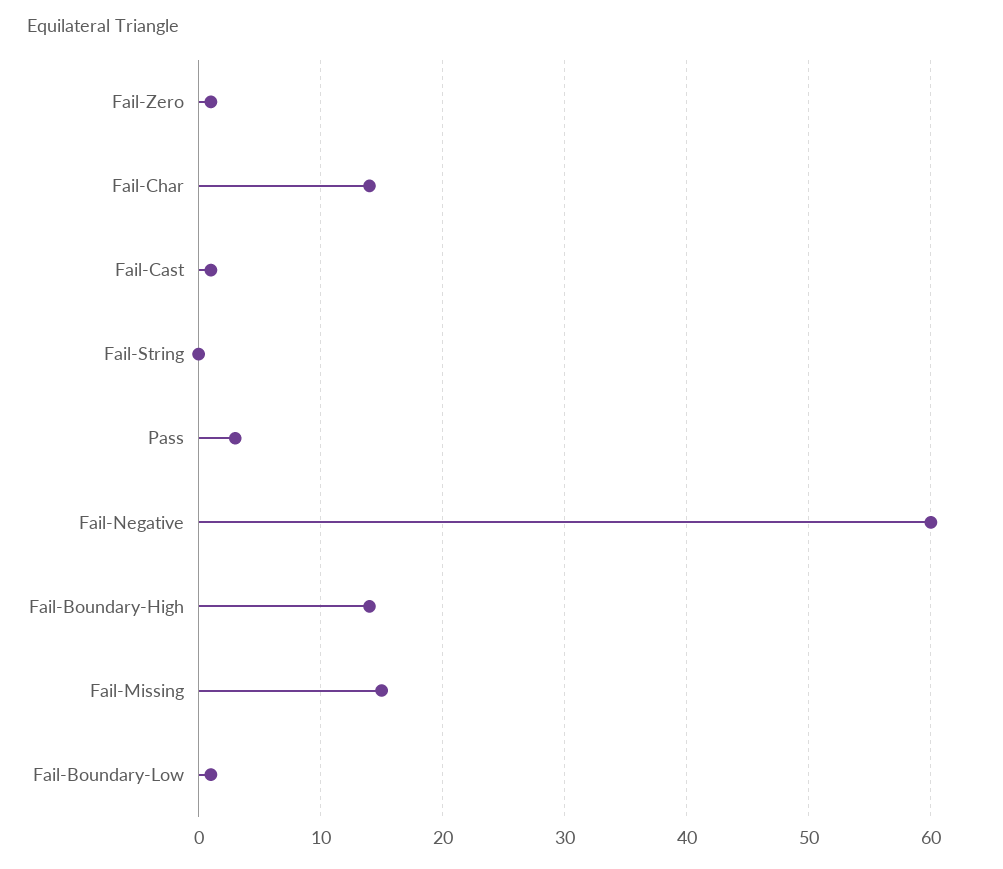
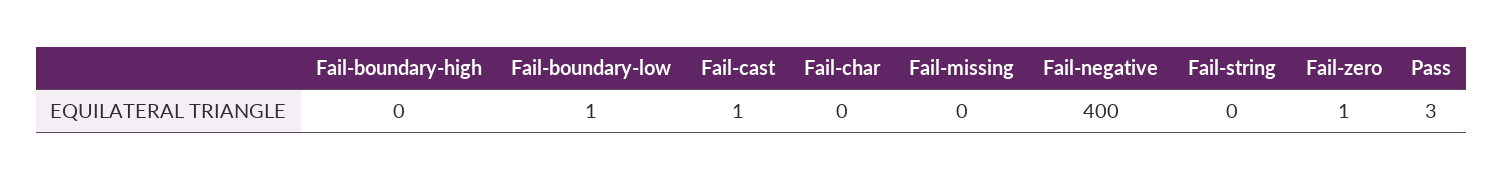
Fail-Char: 14 -> 0
Fail-Negative: 60 -> 400
Fail-Boundary-High: 14 -> 0
Fail-Missing: 15 -> 0

